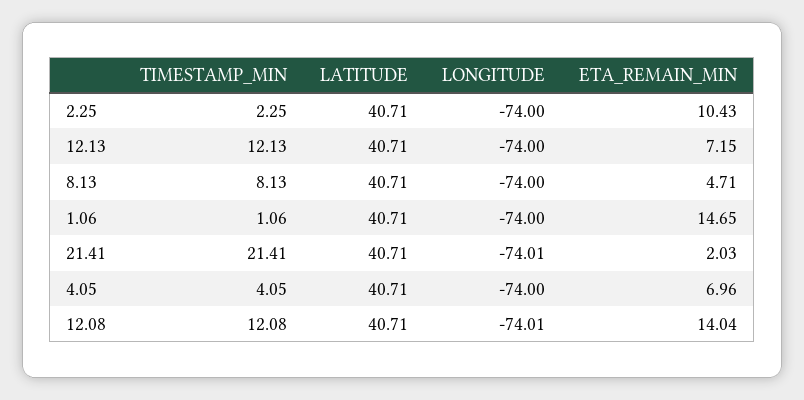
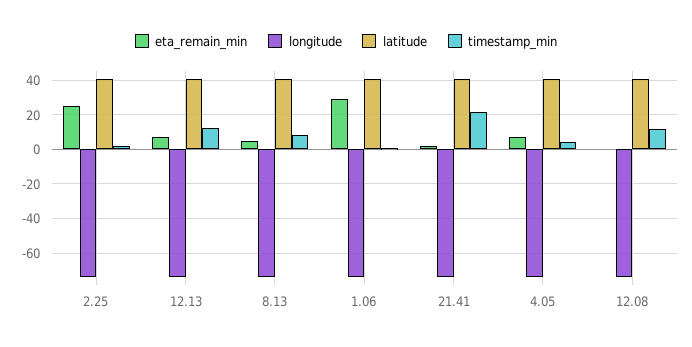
ETA_REMAIN_MIN, 2.25: 10.43 -> 25
ETA_REMAIN_MIN, 1.06: 14.65 -> 30
ETA_REMAIN_MIN, 12.08: 14.04 -> 0

